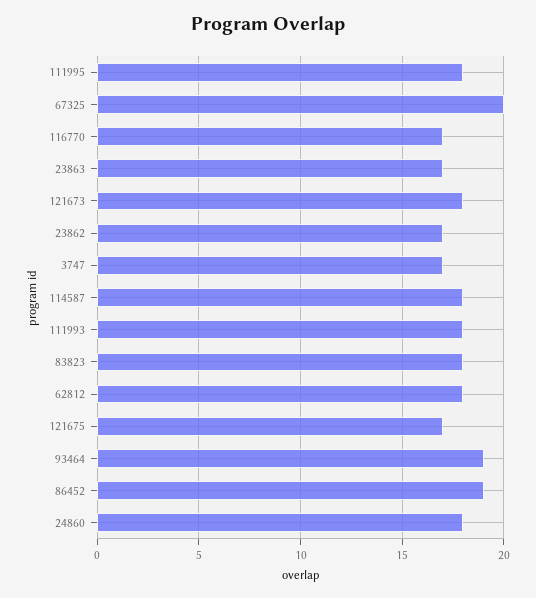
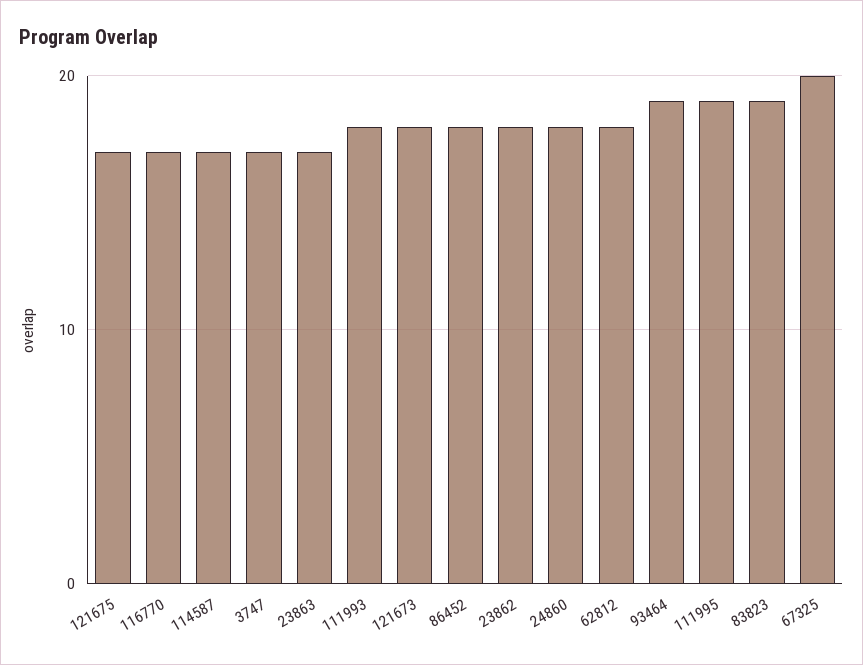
111995: 18 -> 19
23862: 17 -> 18
114587: 18 -> 17
83823: 18 -> 19
86452: 19 -> 18

